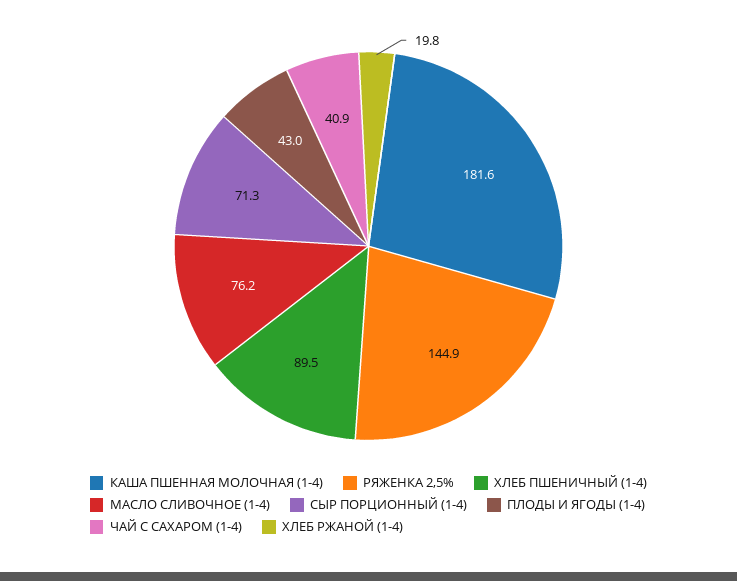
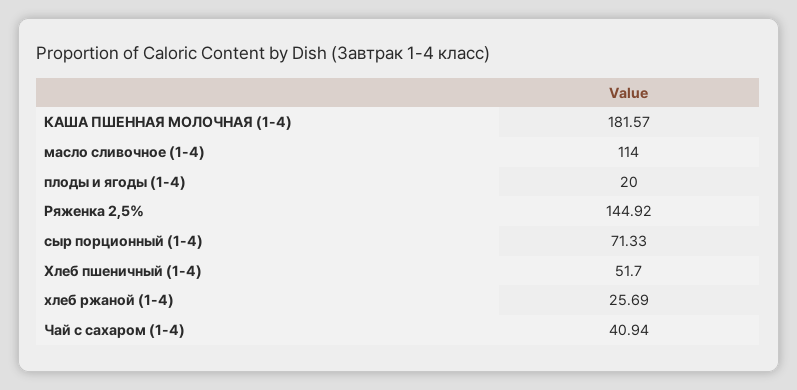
ХЛЕБ ПШЕНИЧНЫЙ (1-4): 89.5 -> 51.7
МАСЛО СЛИВОЧНОЕ (1-4): 76.2 -> 114
ПЛОДЫ И ЯГОДЫ (1-4): 43 -> 20
ХЛЕБ РЖАНОЙ (1-4): 19.8 -> 25.69

